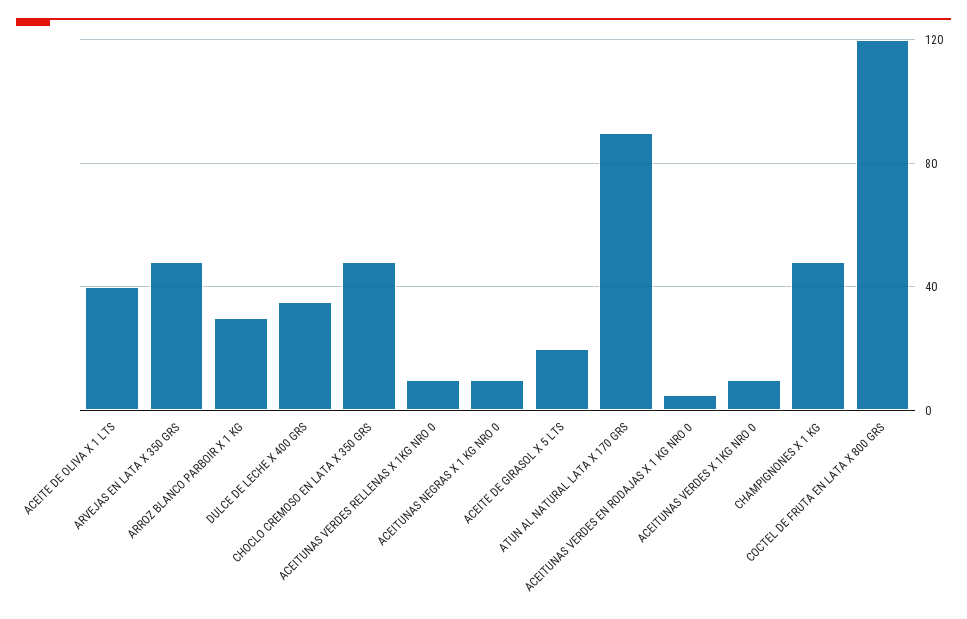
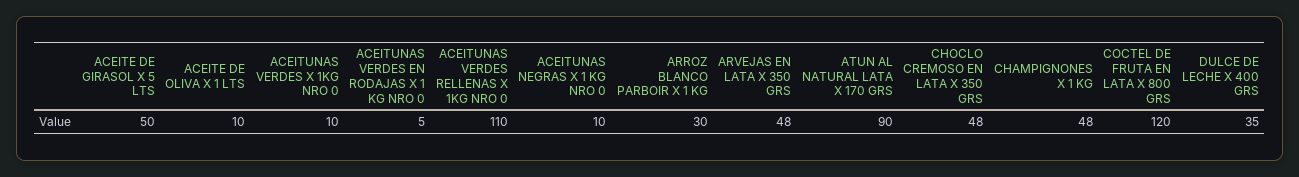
ACEITE DE OLIVA X 1 LTS: 40 -> 10
ACEITUNAS VERDES RELLENAS X 1KG NRO 0: 10 -> 110
ACEITE DE GIRASOL X 5 LTS: 20 -> 50

